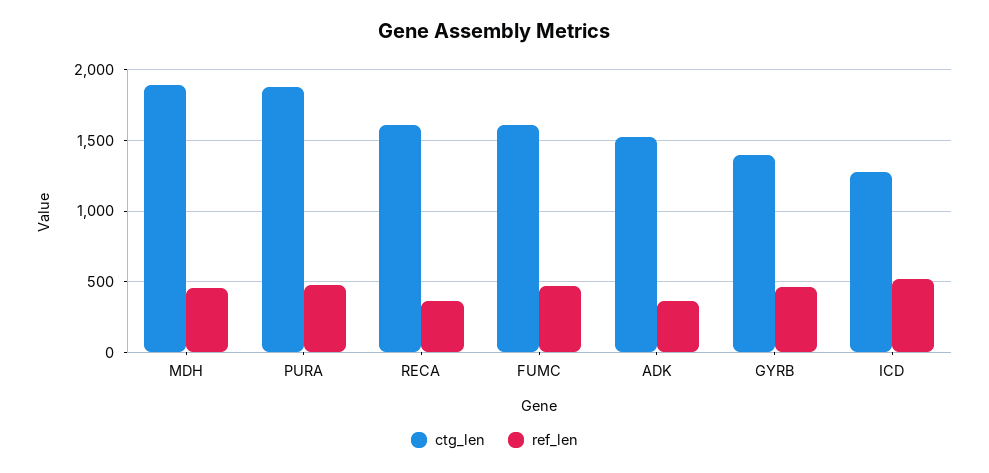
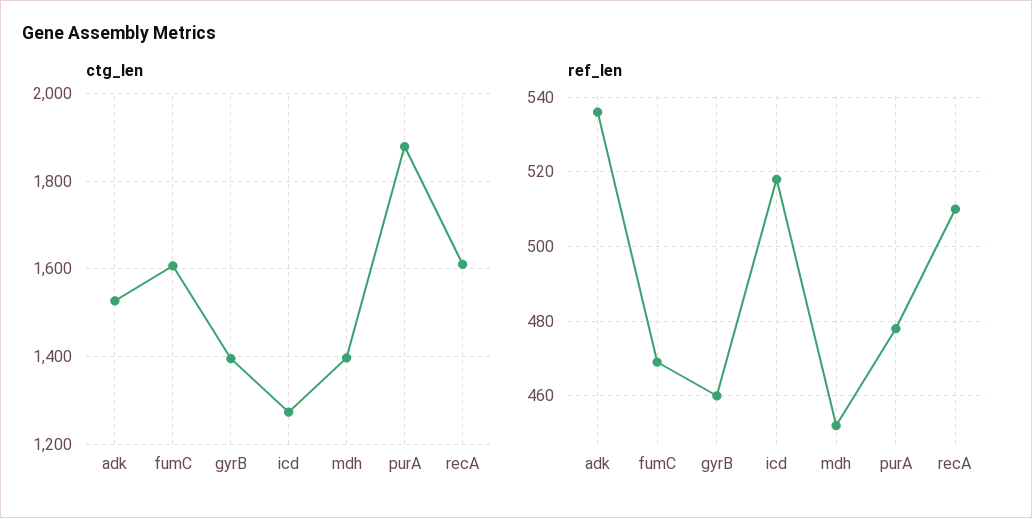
ctg_len, MDH: 1900 -> 1400
ref_len, RECA: 350 -> 510
ref_len, ADK: 350 -> 535

